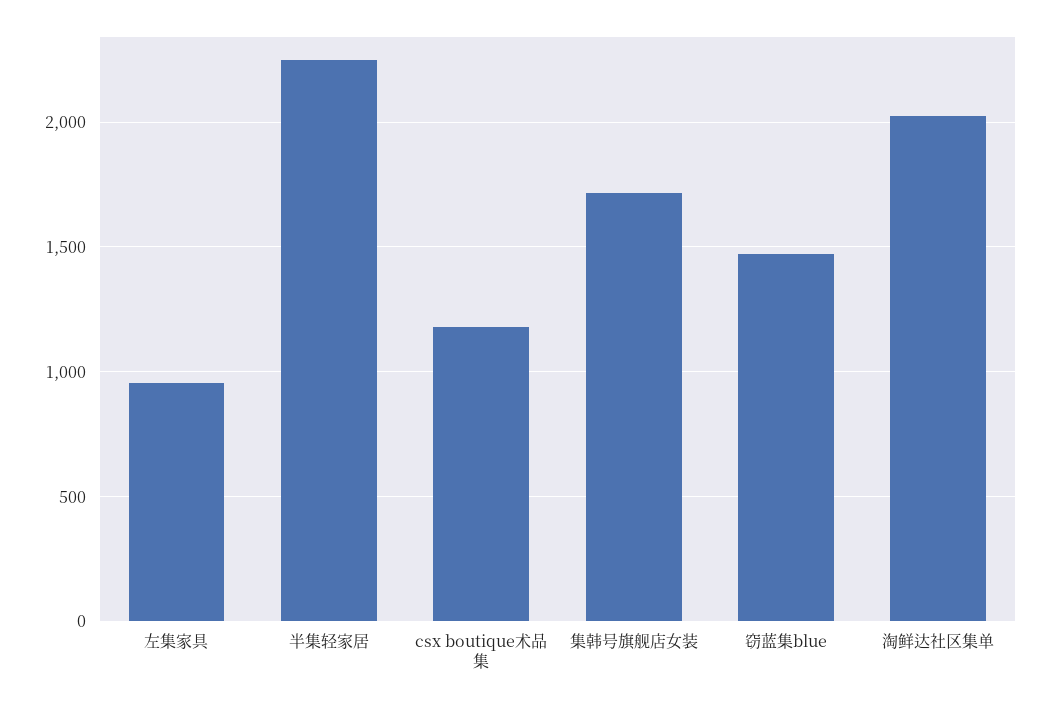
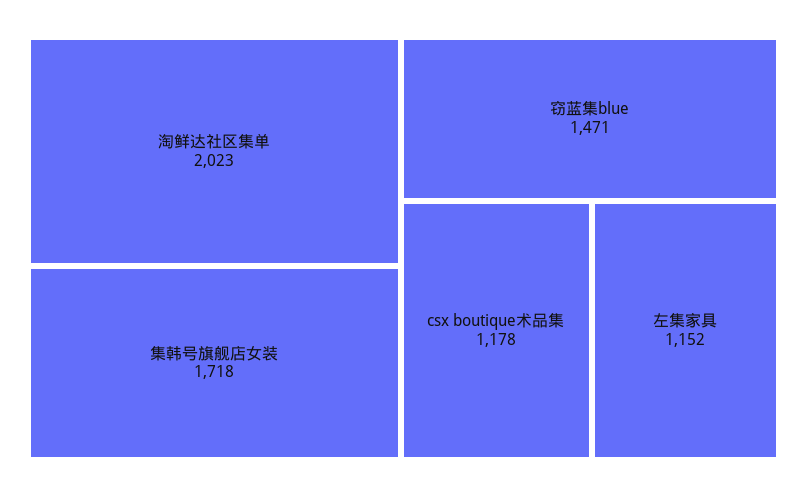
左集家具: 950 -> 1152
半集轻家居: 2250 -> none

